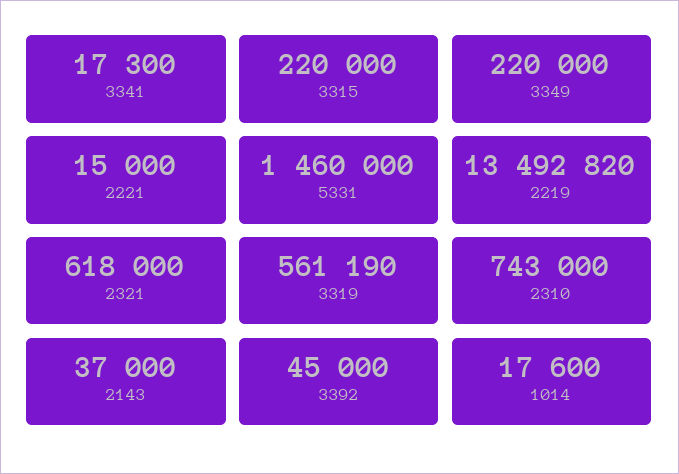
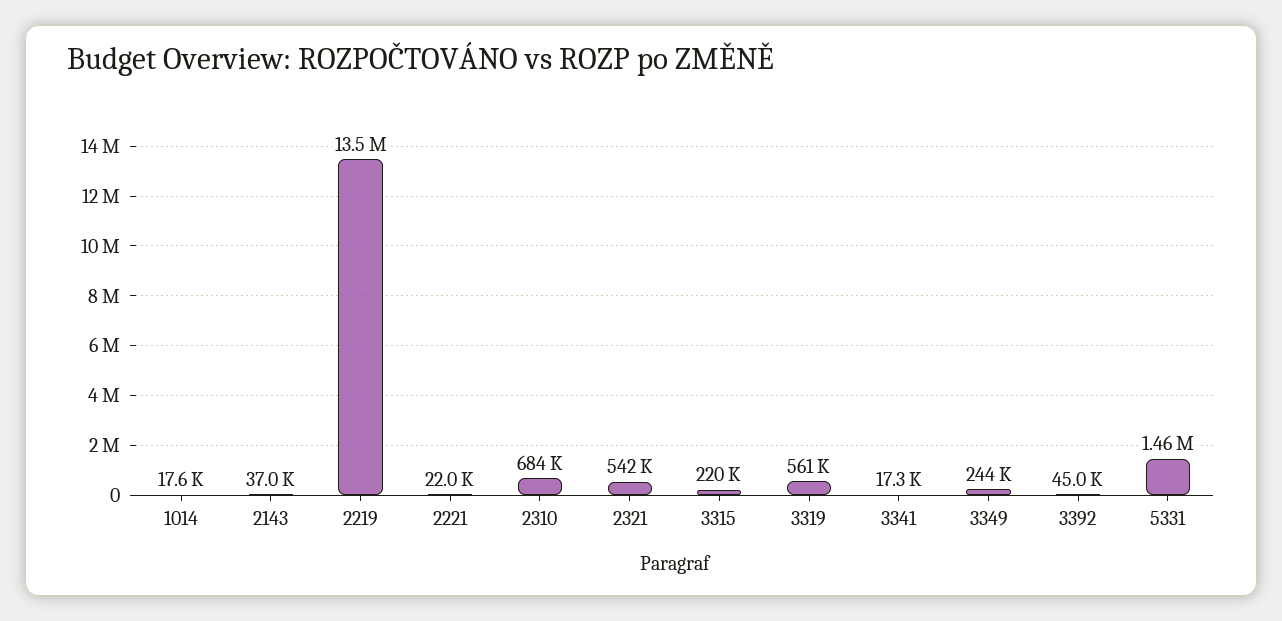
3349: 220000 -> 244000
2221: 15000 -> 22000
2321: 618000 -> 542000
2310: 743000 -> 684000

